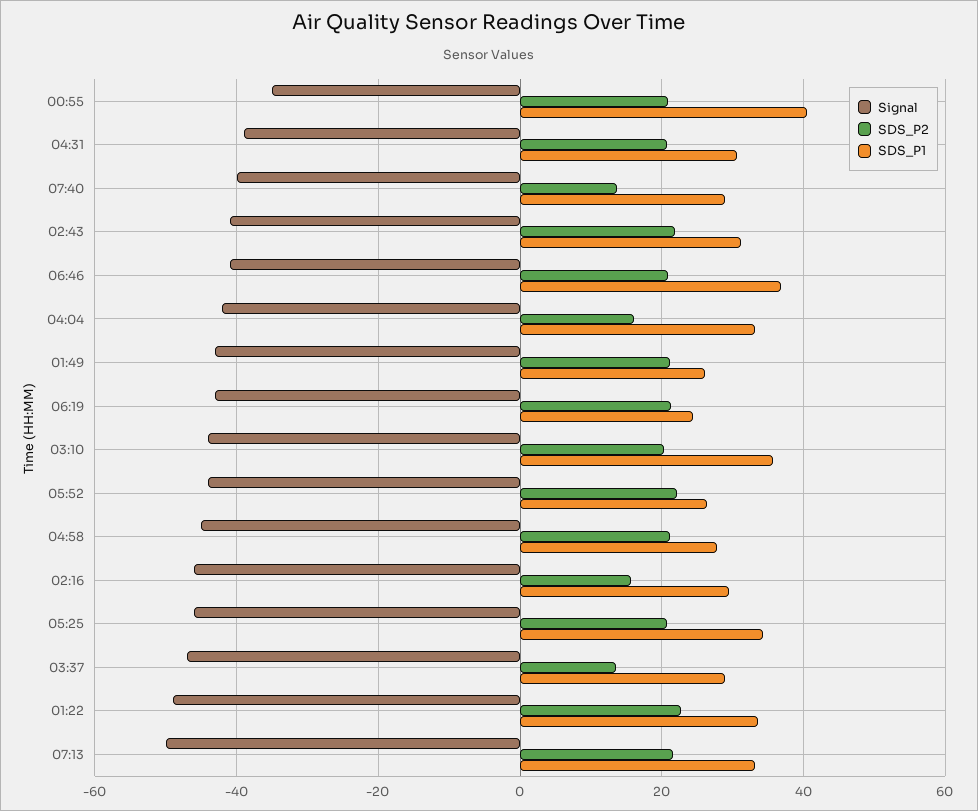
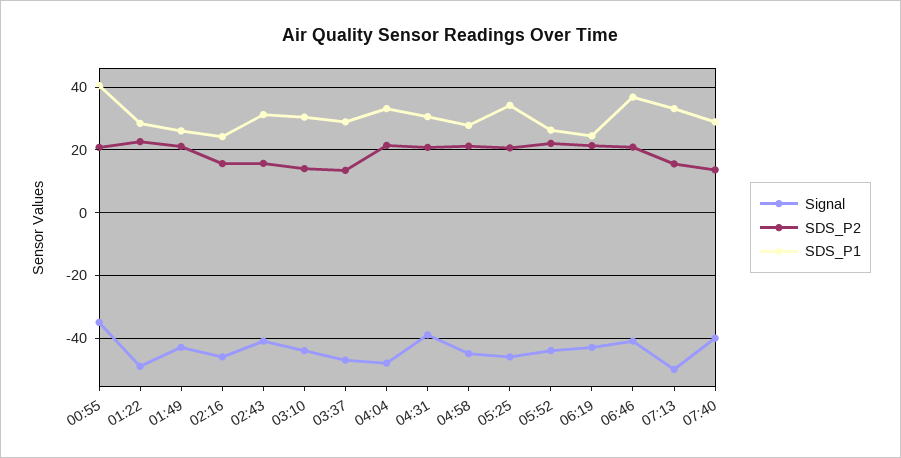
SDS_P2, 02:43: 22 -> 16
Signal, 04:04: -42 -> -48
SDS_P2, 04:04: 16 -> 22
SDS_P2, 03:10: 20 -> 14
SDS_P1, 03:10: 36 -> 30
SDS_P1, 02:16: 30 -> 24
SDS_P1, 01:22: 34 -> 28
SDS_P2, 07:13: 22 -> 16

